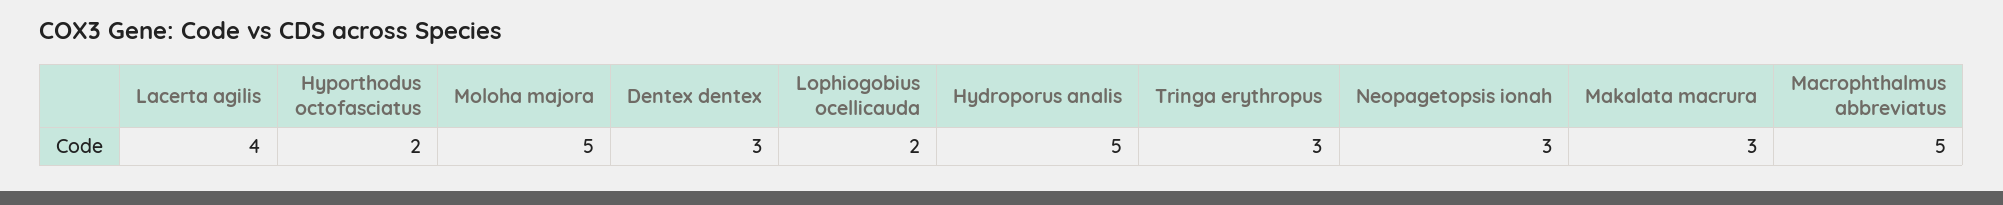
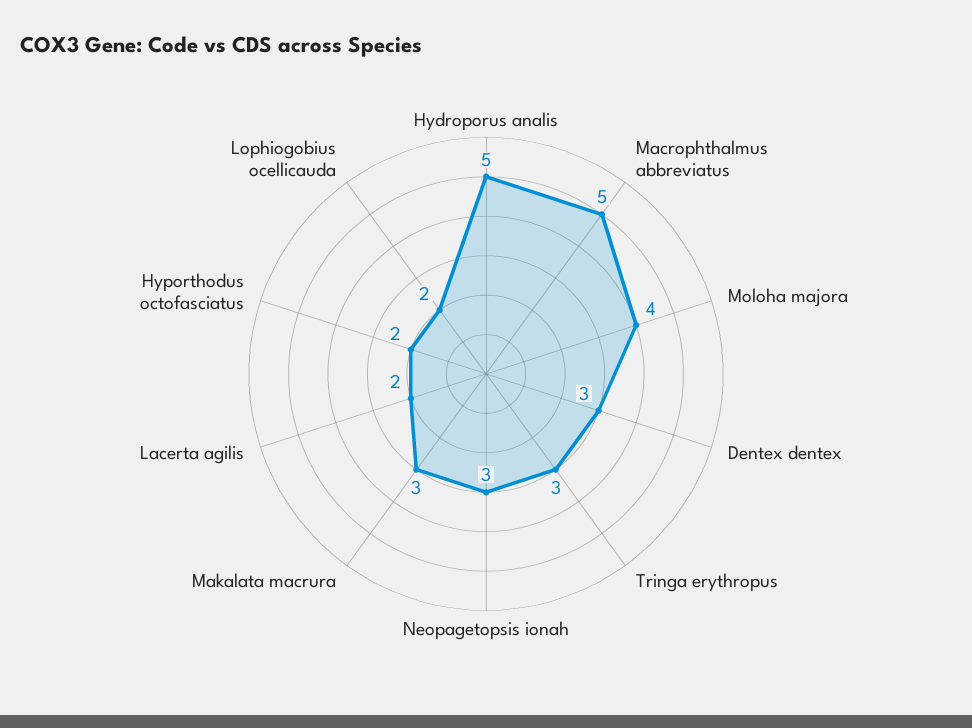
Lacerta agilis: 4 -> 2
Moloha majora: 5 -> 4

